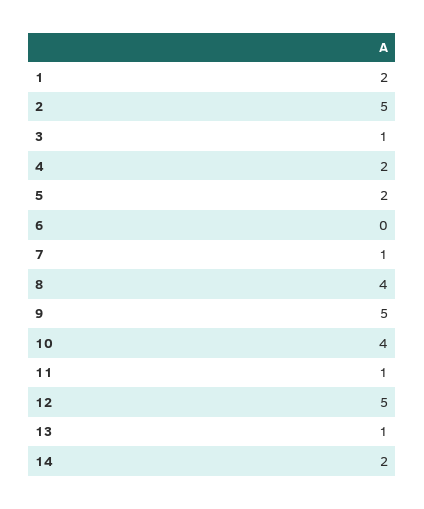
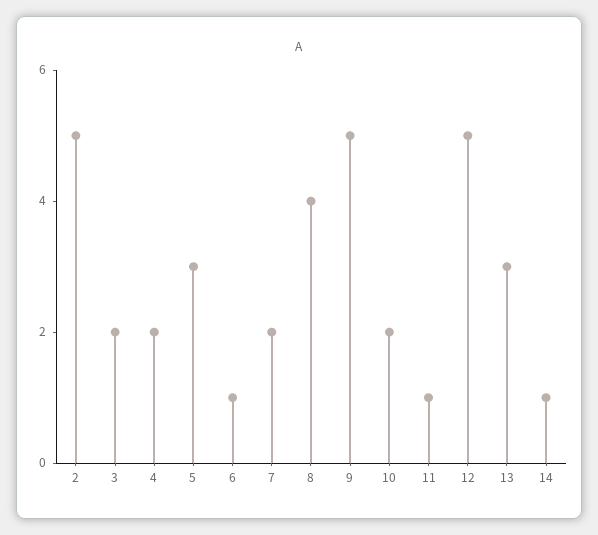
1: 2 -> none
3: 1 -> 2
5: 2 -> 3
6: 0 -> 1
7: 1 -> 2
10: 4 -> 2
13: 1 -> 3
14: 2 -> 1

